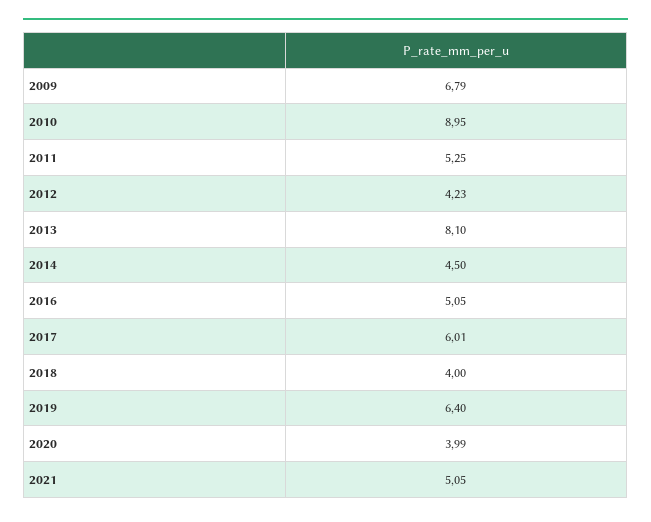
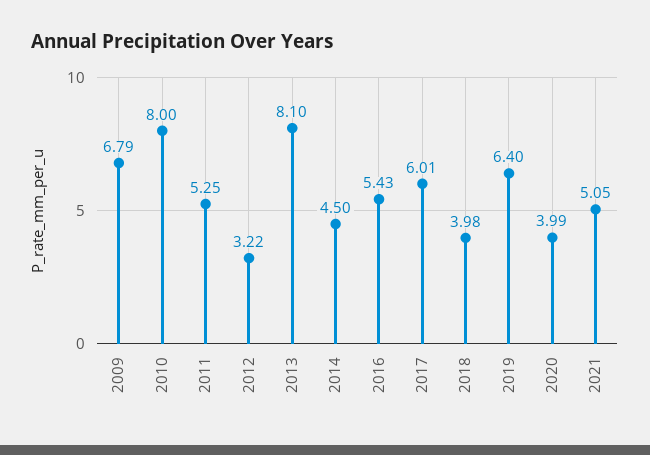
2010: 8.95 -> 8
2012: 4.23 -> 3.22
2016: 5.05 -> 5.43
2018: 4 -> 3.98

